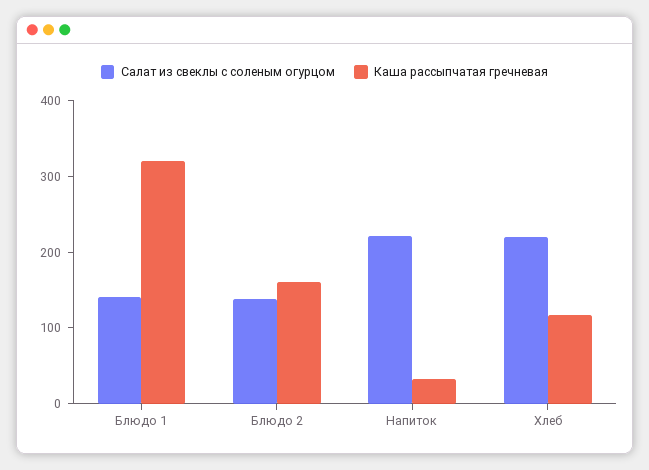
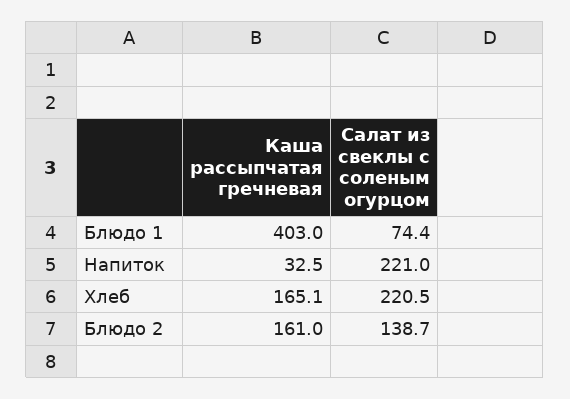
Салат из свеклы с соленым огурцом, Блюдо 1: 140 -> 74.4
Каша рассыпчатая гречневая, Блюдо 1: 320 -> 403
Каша рассыпчатая гречневая, Хлеб: 120 -> 165.1

